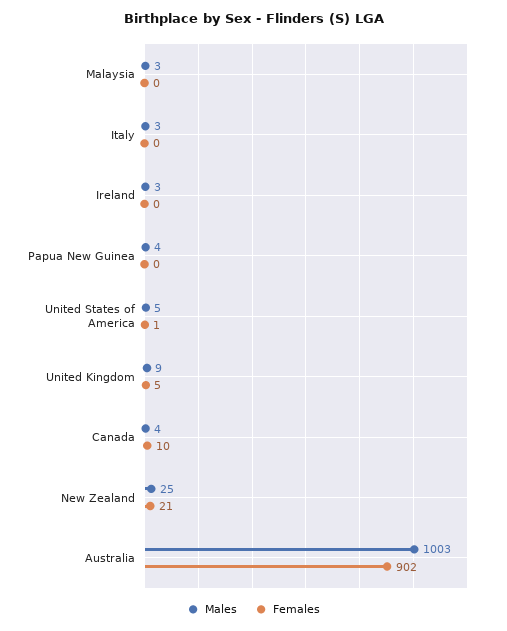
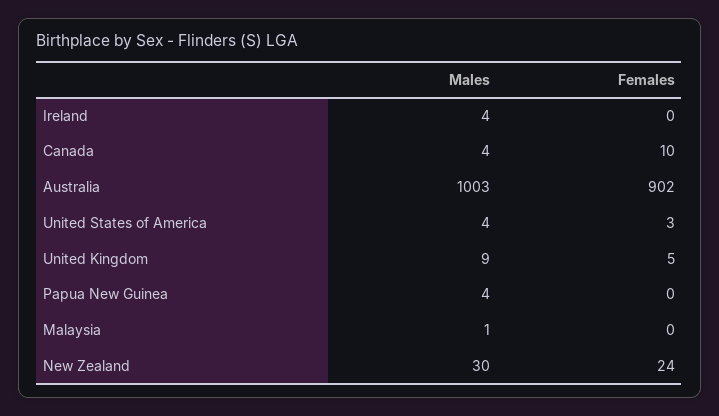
Males, Malaysia: 3 -> 1
Males, Italy: 3 -> none
Females, Italy: 0 -> none
Males, Ireland: 3 -> 4
Males, United States of America: 5 -> 4
Females, United States of America: 1 -> 3
Males, New Zealand: 25 -> 30
Females, New Zealand: 21 -> 24

